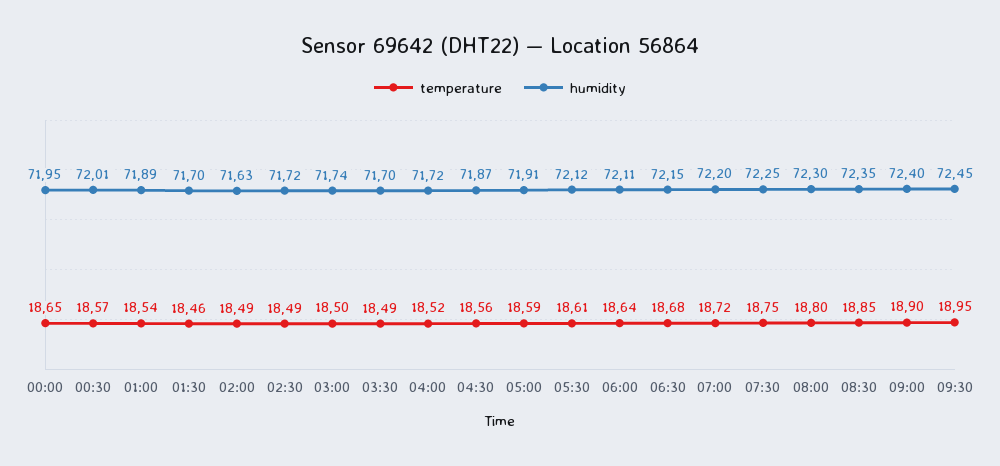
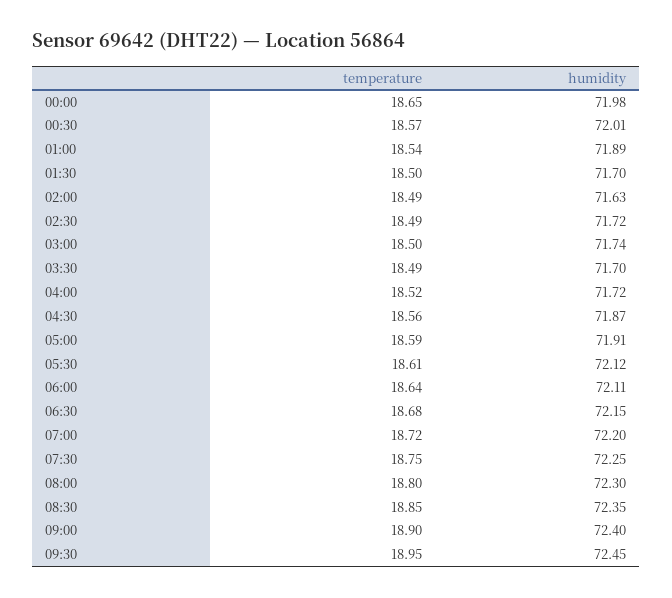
humidity, 00:00: 71.95 -> 71.98
temperature, 01:30: 18.46 -> 18.5

